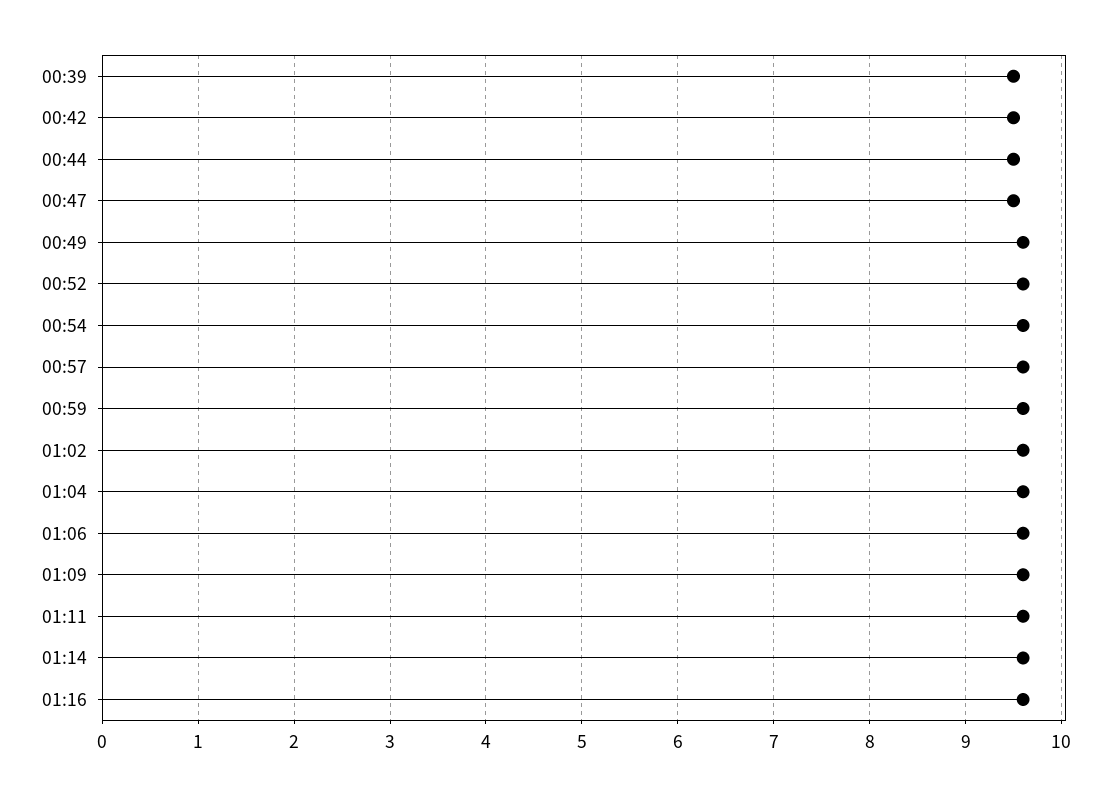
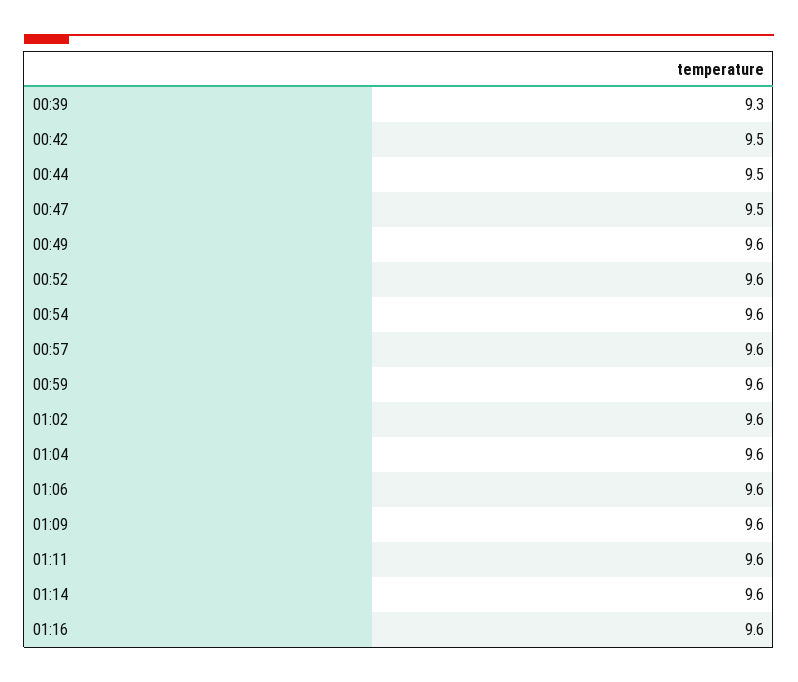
00:39: 9.5 -> 9.3

